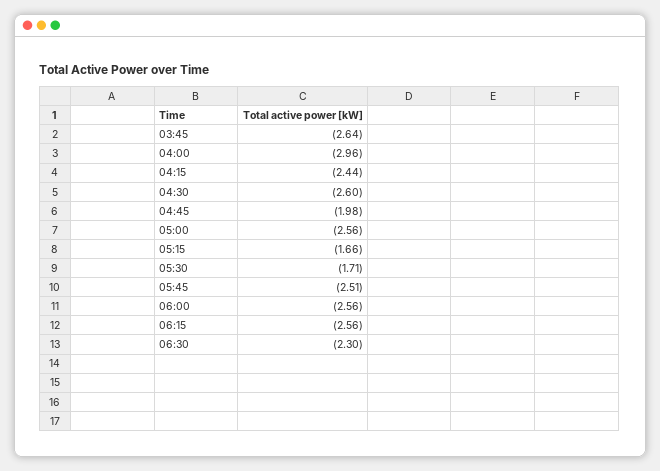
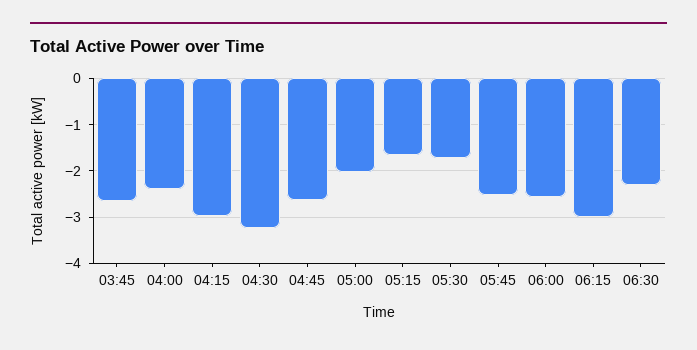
04:00: -2.96 -> -2.4
04:15: -2.44 -> -3
04:30: -2.6 -> -3.2
04:45: -1.98 -> -2.6
05:00: -2.56 -> -2
06:15: -2.56 -> -3

